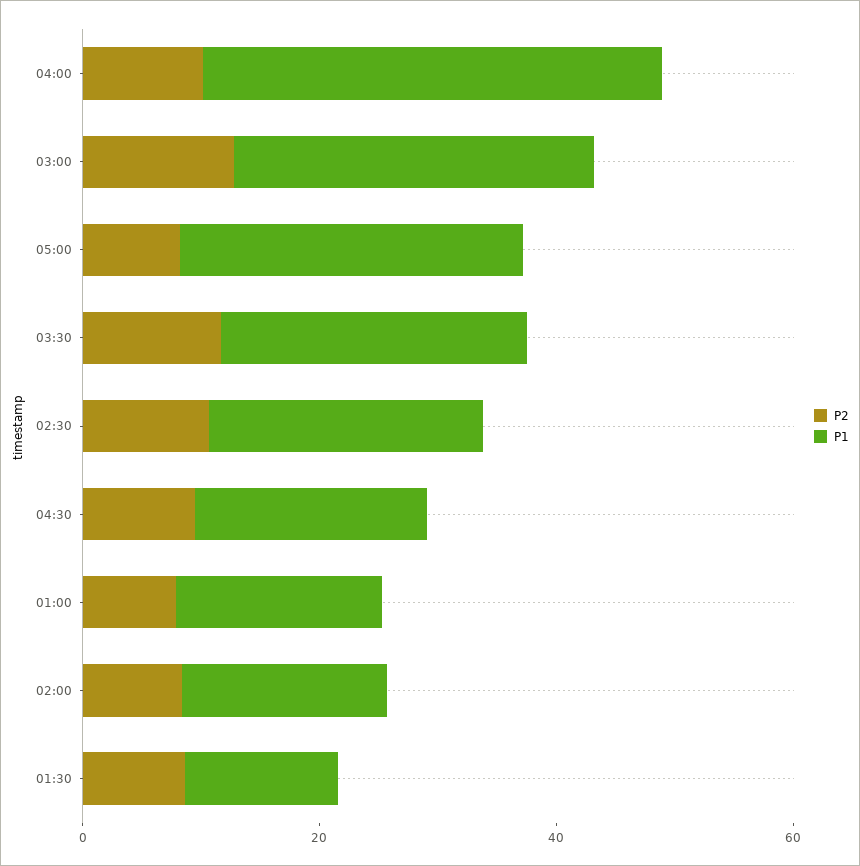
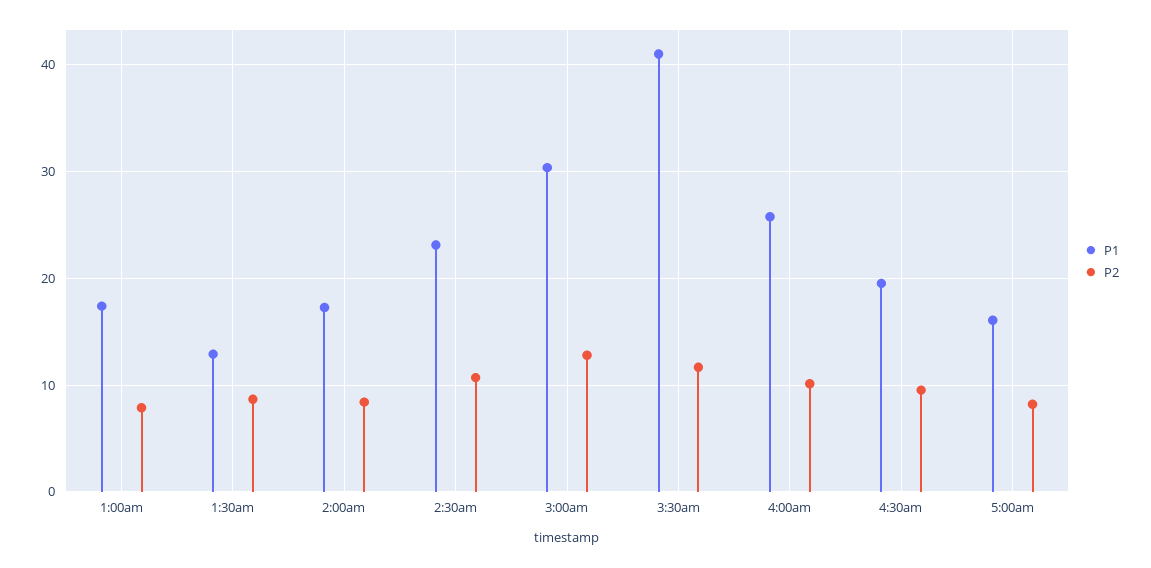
P1, 04:00: 40 -> 26
P1, 05:00: 30 -> 16
P1, 03:30: 25 -> 41

